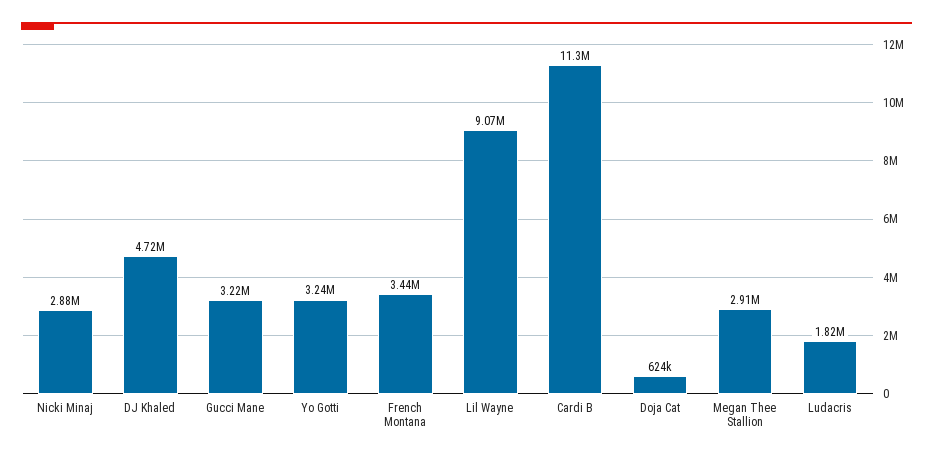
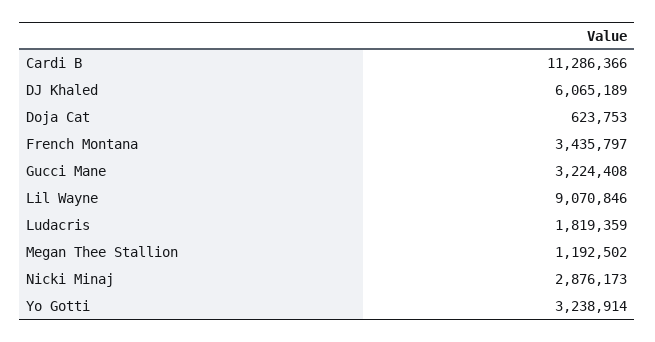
DJ Khaled: 4720000 -> 6065189
Megan Thee Stallion: 2910000 -> 1192502

